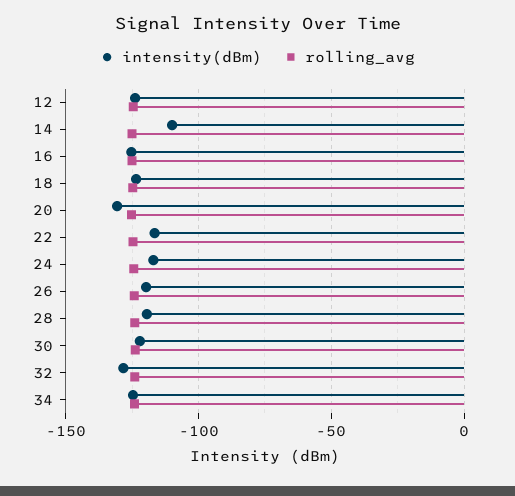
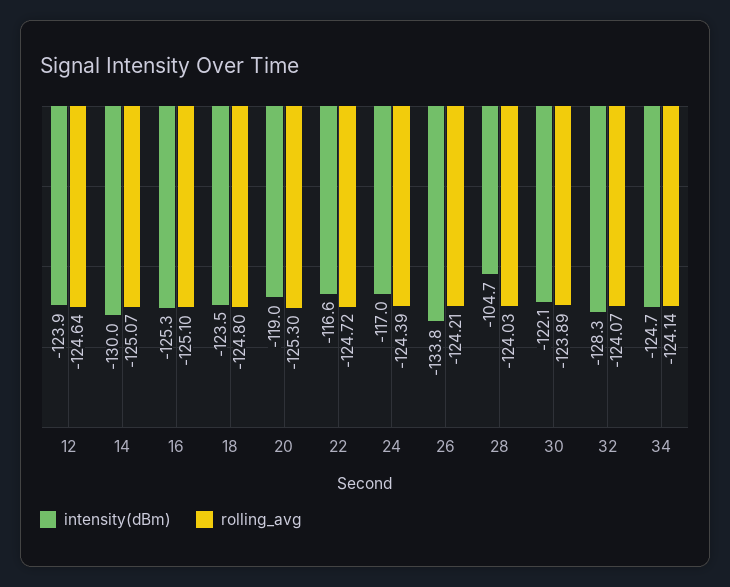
intensity(dBm), 14: -110 -> -130
intensity(dBm), 20: -130 -> -119
intensity(dBm), 26: -120 -> -133.8
intensity(dBm), 28: -120 -> -104.7

